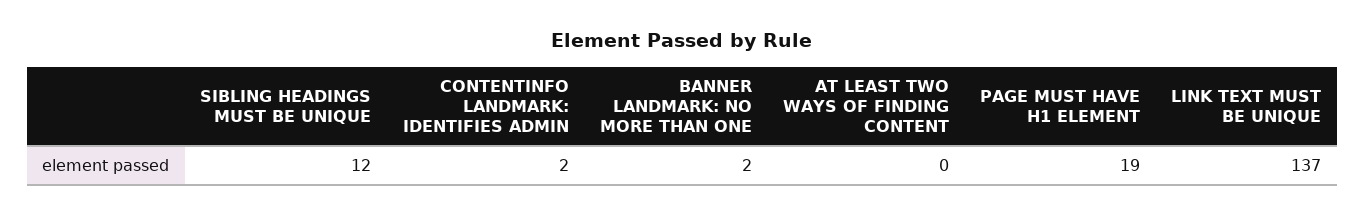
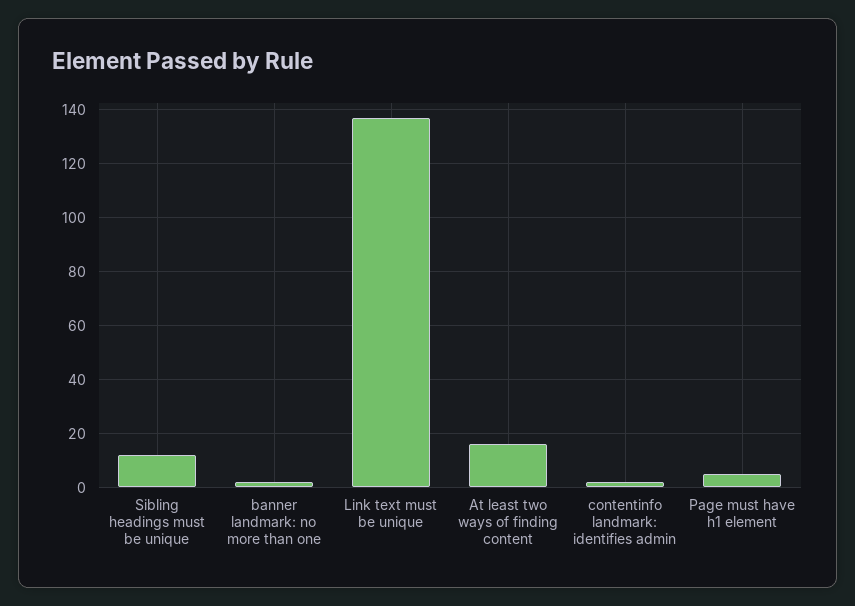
AT LEAST TWO WAYS OF FINDING CONTENT: 0 -> 15
PAGE MUST HAVE H1 ELEMENT: 19 -> 5

